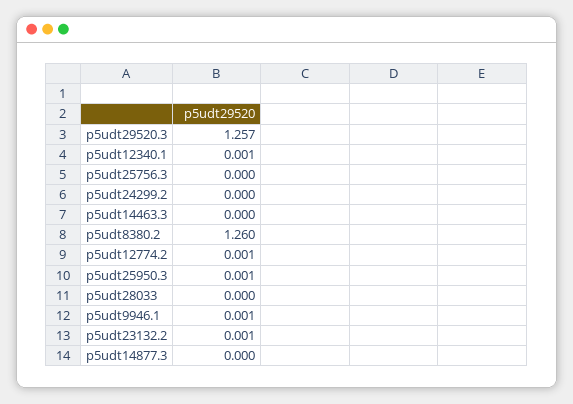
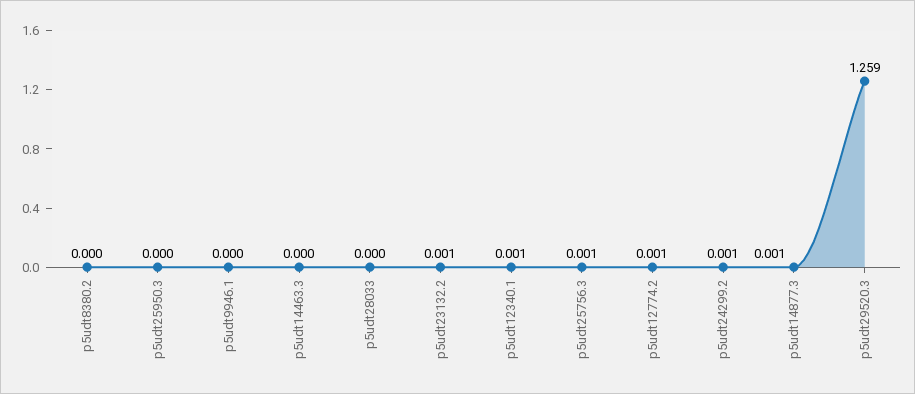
p5udt29520.3: 1.257 -> 1.259
p5udt25756.3: 0 -> 0.001
p5udt24299.2: 0 -> 0.001
p5udt8380.2: 1.26 -> 0
p5udt25950.3: 0.001 -> 0
p5udt9946.1: 0.001 -> 0
p5udt14877.3: 0 -> 0.001

